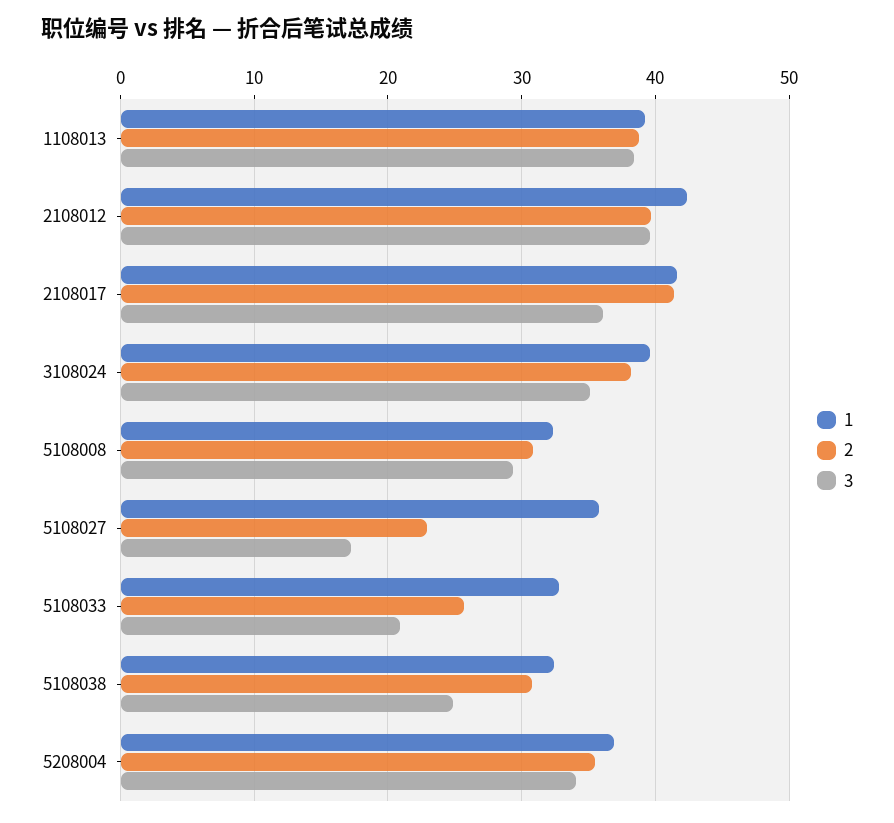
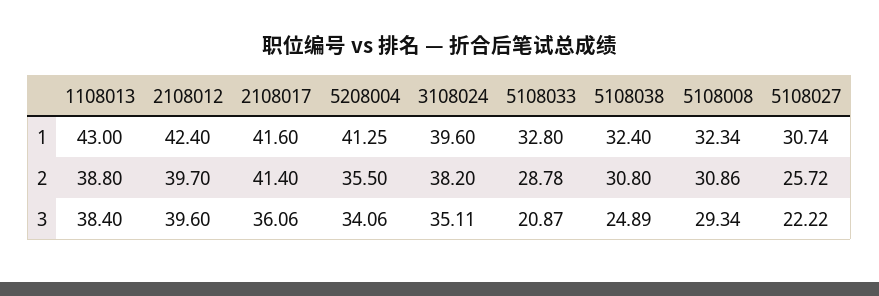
1, 1108013: 39 -> 43
1, 5108027: 36 -> 30.74
2, 5108027: 23 -> 25.72
3, 5108027: 17 -> 22.22
2, 5108033: 26 -> 28.78
1, 5208004: 37 -> 41.25

